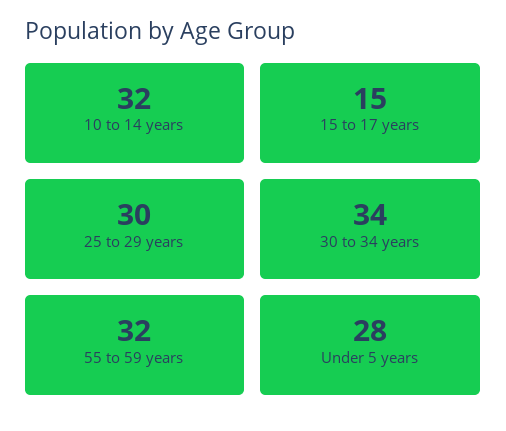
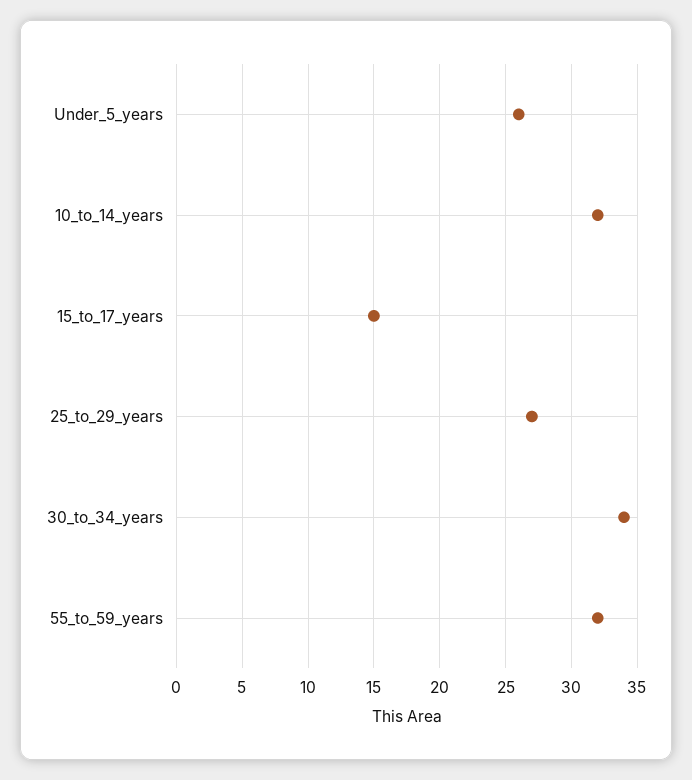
25 to 29 years: 30 -> 27
Under 5 years: 28 -> 26

